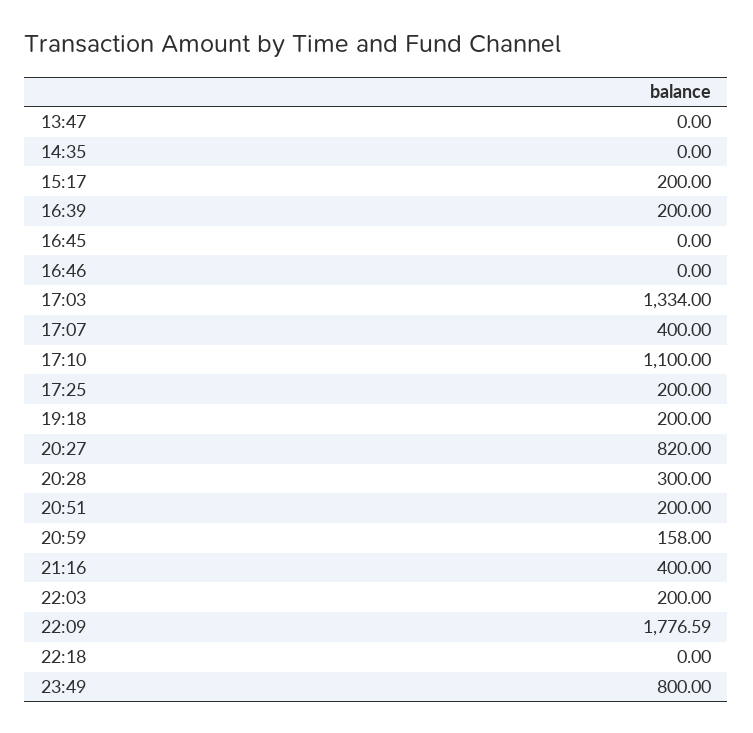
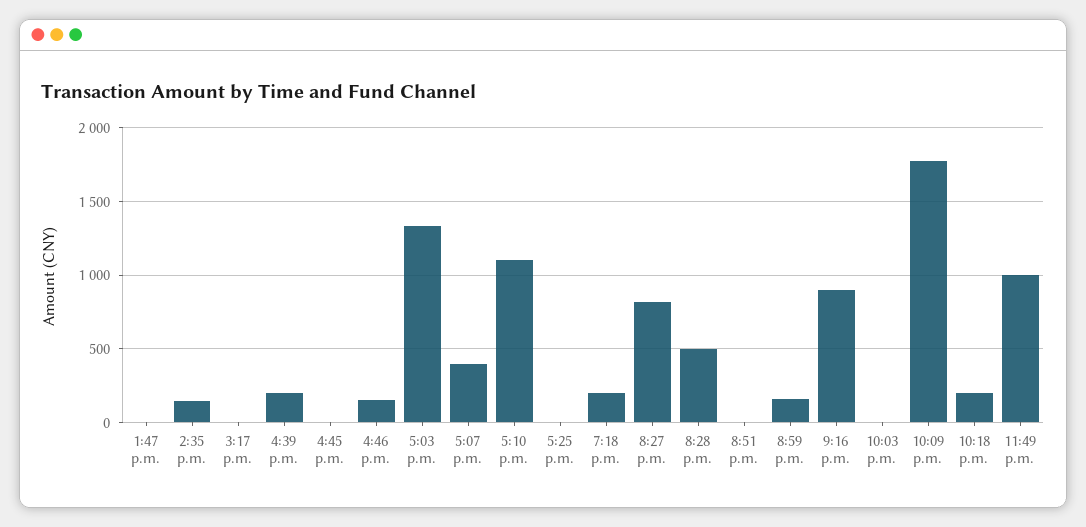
14:35: 0 -> 150
15:17: 200 -> 0
16:46: 0 -> 150
17:25: 200 -> 0
20:28: 300 -> 500
20:51: 200 -> 0
21:16: 400 -> 900
22:03: 200 -> 0
22:18: 0 -> 200
23:49: 800 -> 1000

